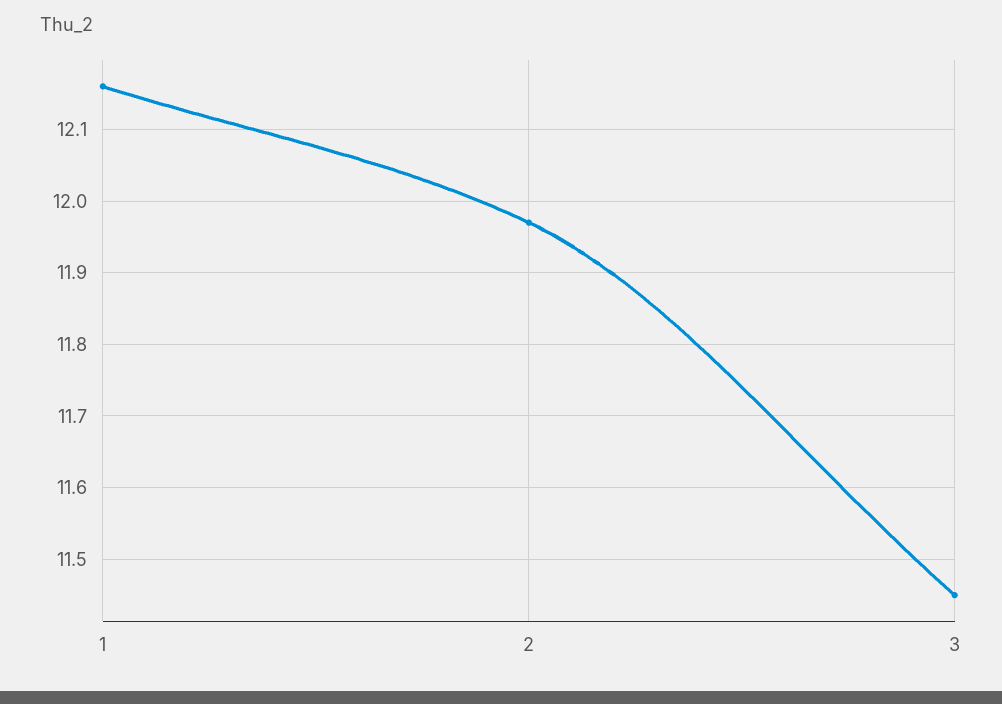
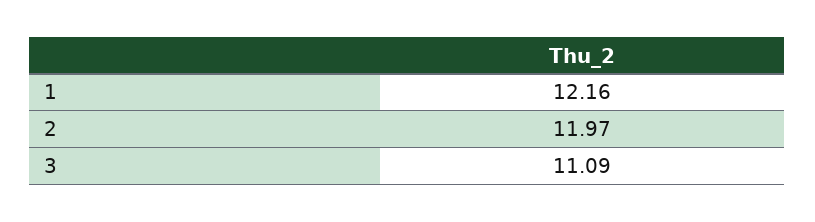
3: 11.45 -> 11.09

